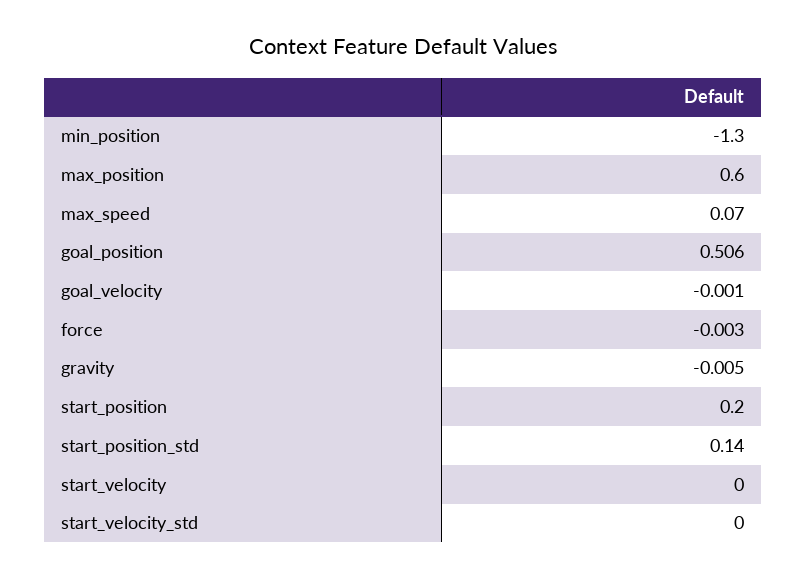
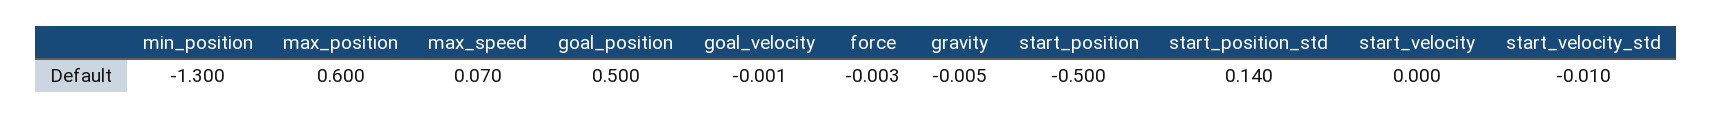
goal_position: 0.506 -> 0.5
start_position: 0.2 -> -0.5
start_velocity_std: 0 -> -0.01

